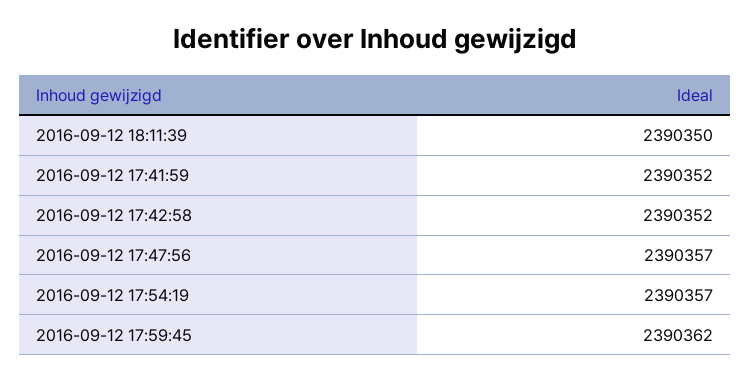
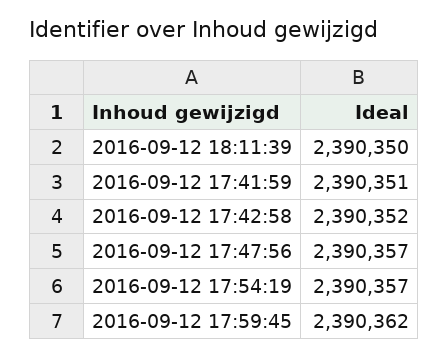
2016-09-12 17:41:59: 2390352 -> 2390351

